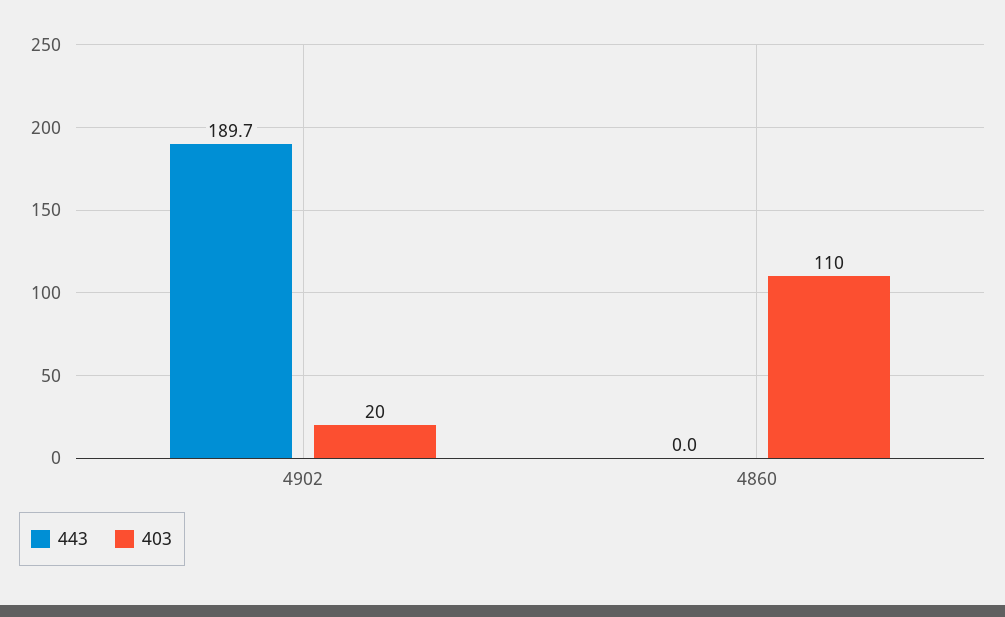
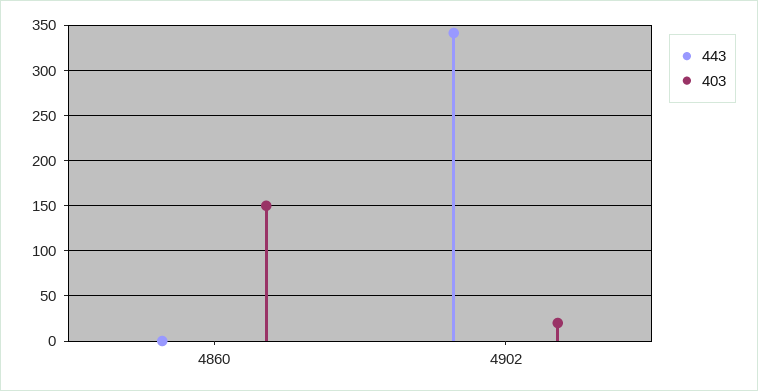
443, 4902: 189.7 -> 340
403, 4860: 110 -> 150

